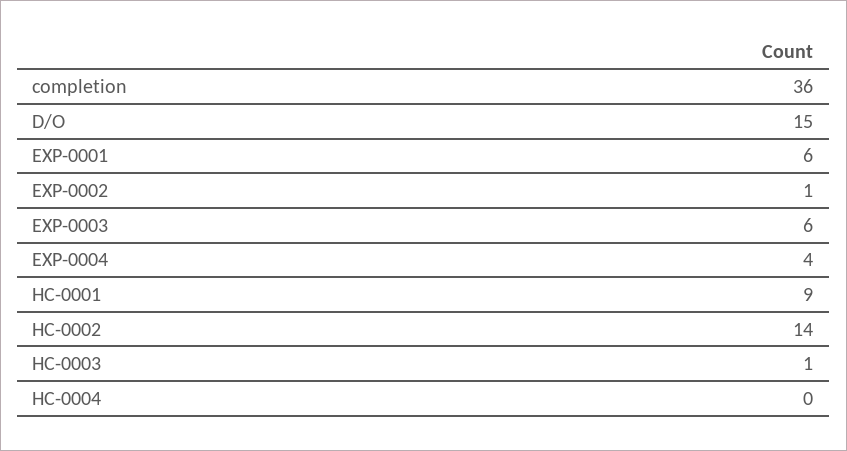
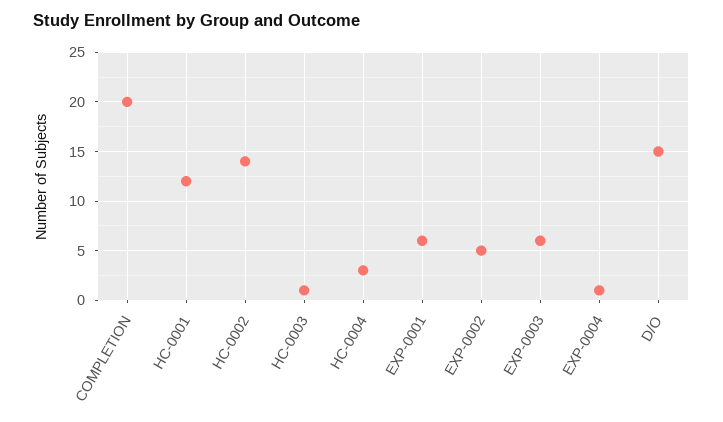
completion: 36 -> 20
EXP-0002: 1 -> 5
EXP-0004: 4 -> 1
HC-0001: 9 -> 12
HC-0004: 0 -> 3

